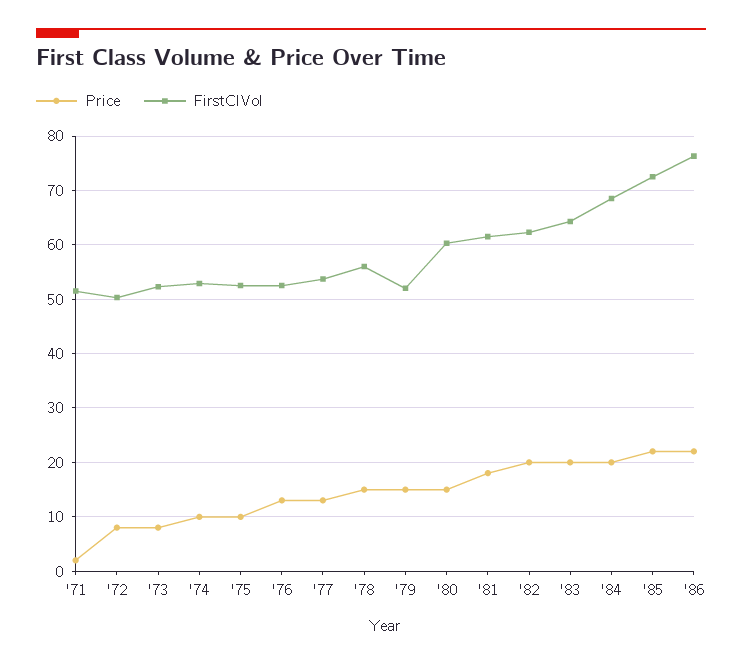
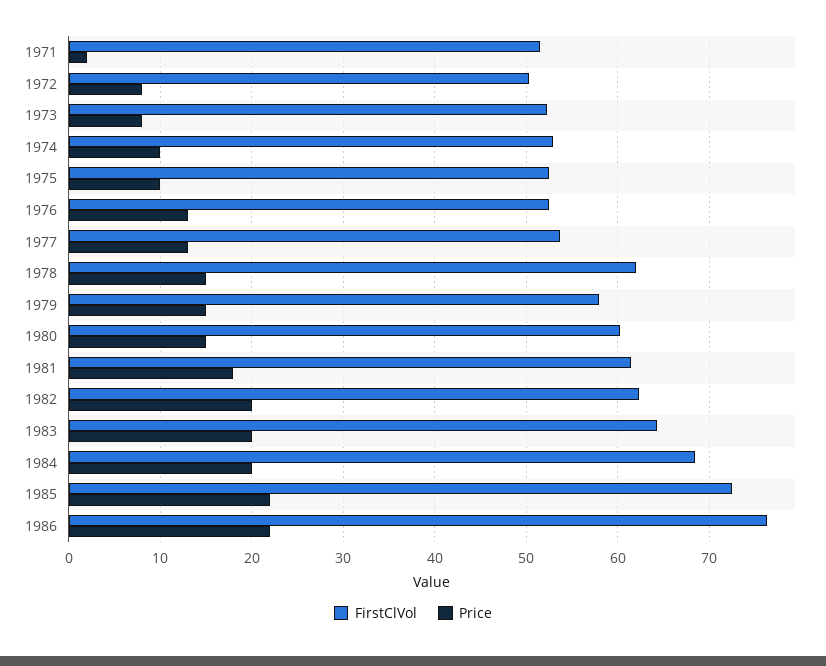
FirstClVol, '78: 56 -> 62
FirstClVol, '79: 52 -> 58

